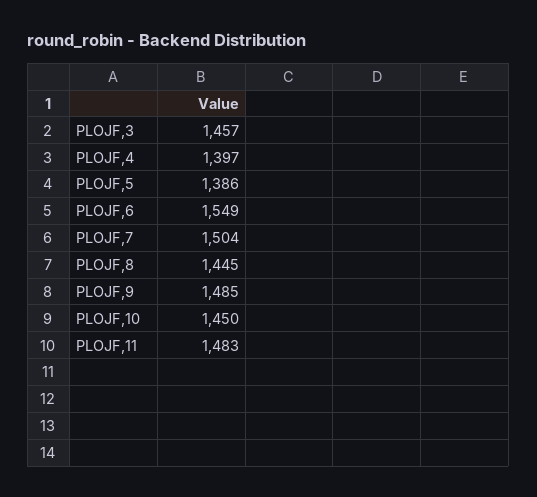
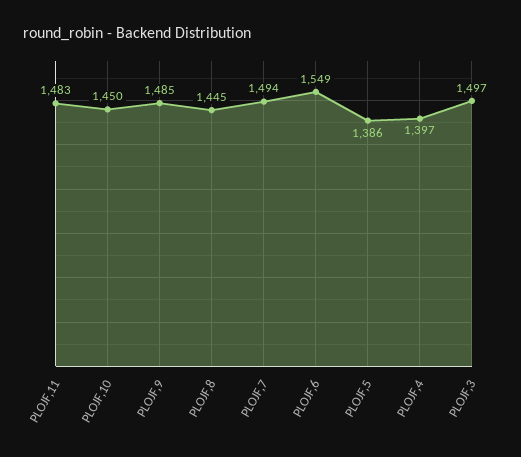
PLOJF,3: 1457 -> 1497
PLOJF,7: 1504 -> 1494

